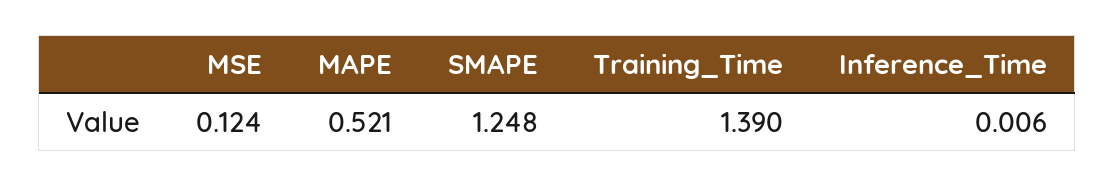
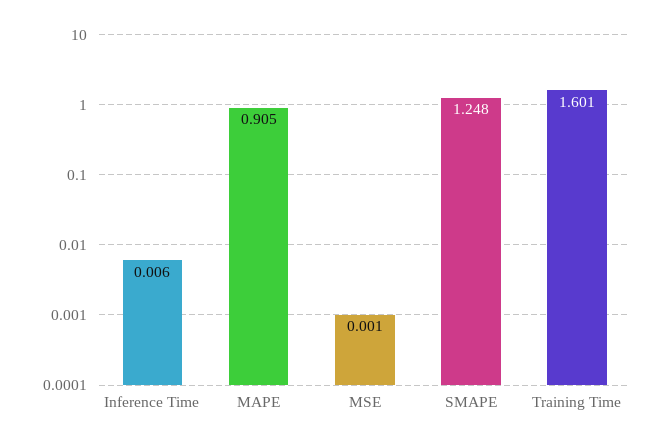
MSE: 0.124 -> 0.001
MAPE: 0.521 -> 0.905
Training_Time: 1.39 -> 1.601

